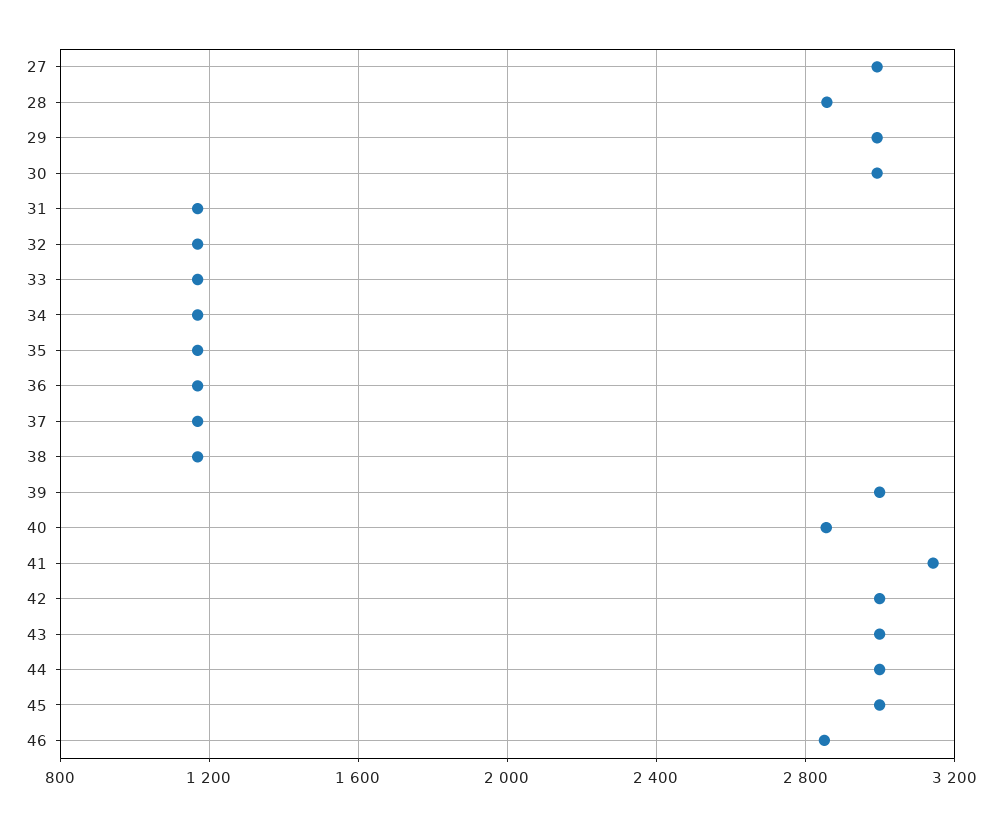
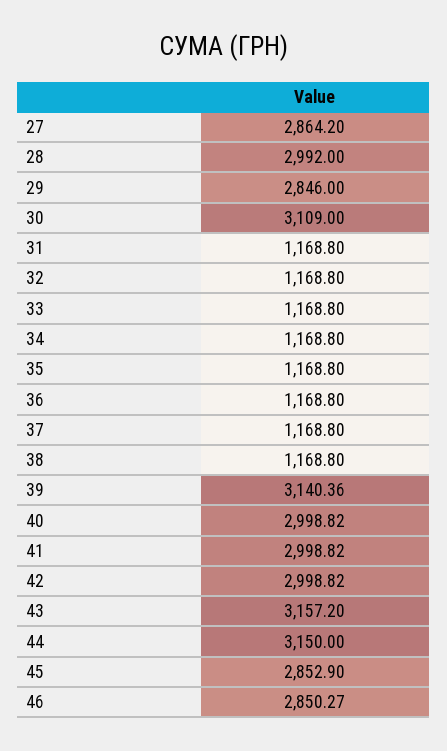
27: 3000 -> 2864.2
28: 2850 -> 2992
29: 3000 -> 2846
30: 3000 -> 3109
39: 3000 -> 3140.36
40: 2850 -> 2998.82
41: 3150 -> 2998.82
43: 3000 -> 3157.2
44: 3000 -> 3150
45: 3000 -> 2852.9

